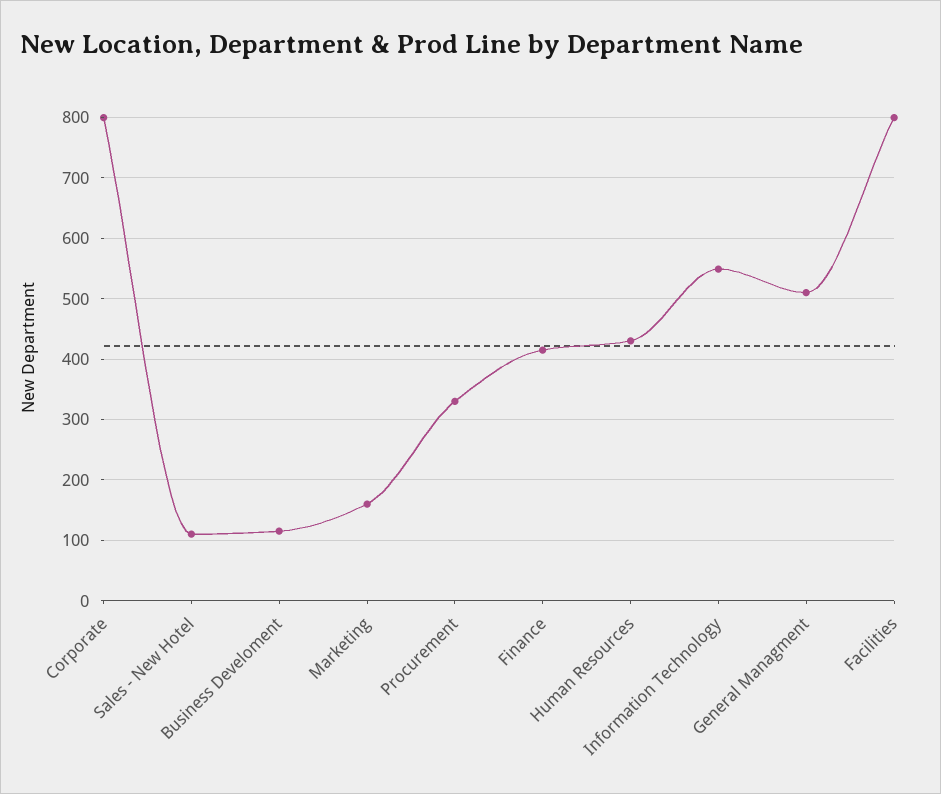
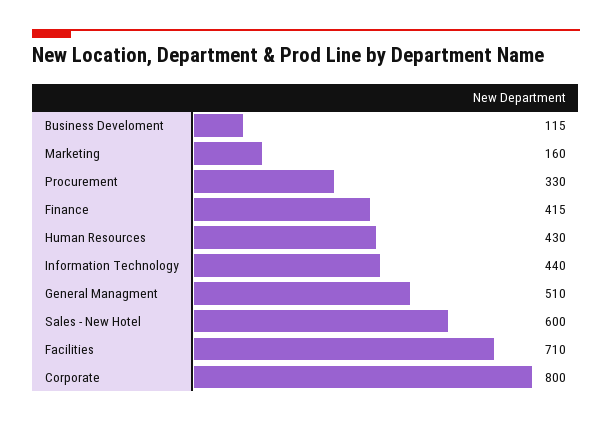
Sales - New Hotel: 110 -> 600
Information Technology: 550 -> 440
Facilities: 800 -> 710

